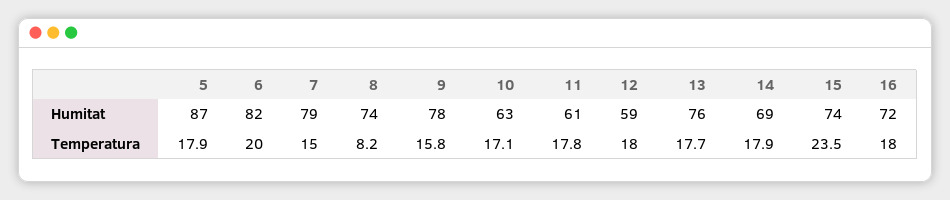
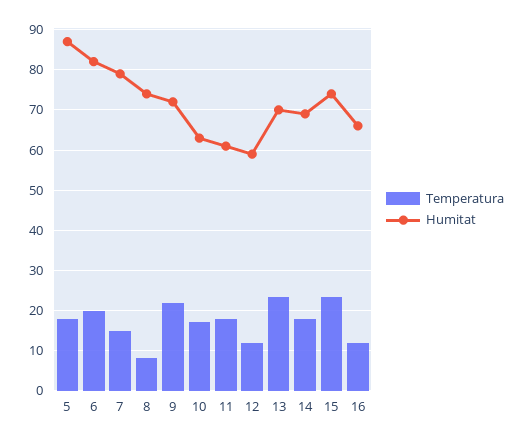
Humitat, 9: 78 -> 72
Humitat, 13: 76 -> 70
Humitat, 16: 72 -> 66
Temperatura, 9: 15.8 -> 22
Temperatura, 12: 18 -> 12
Temperatura, 13: 17.7 -> 24
Temperatura, 16: 18 -> 12

